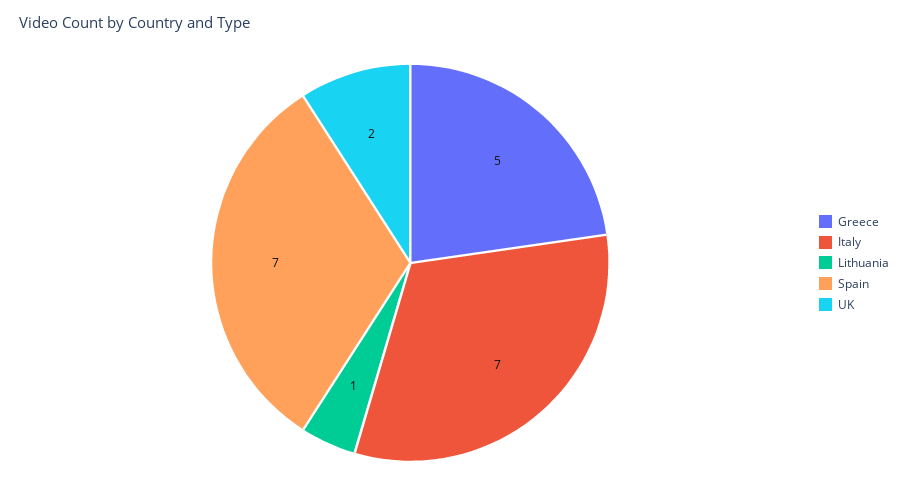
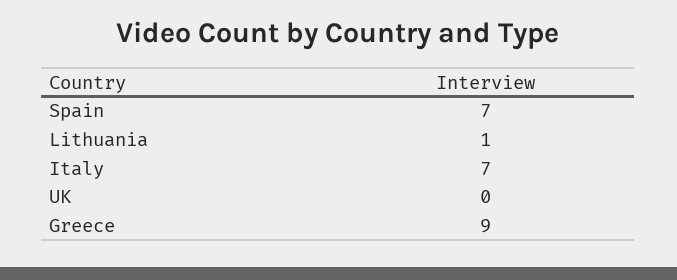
Greece: 5 -> 9
UK: 2 -> 0

